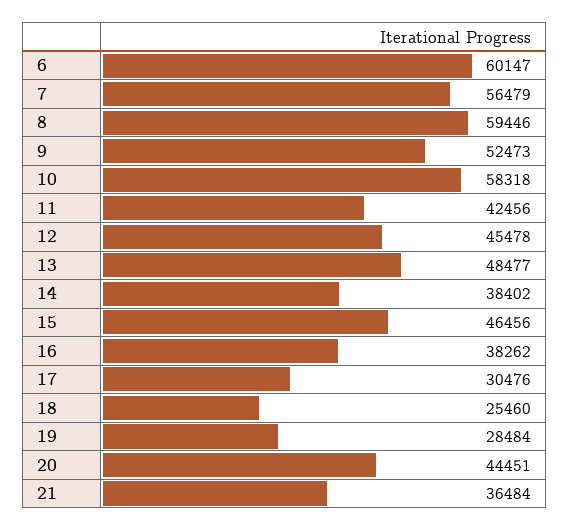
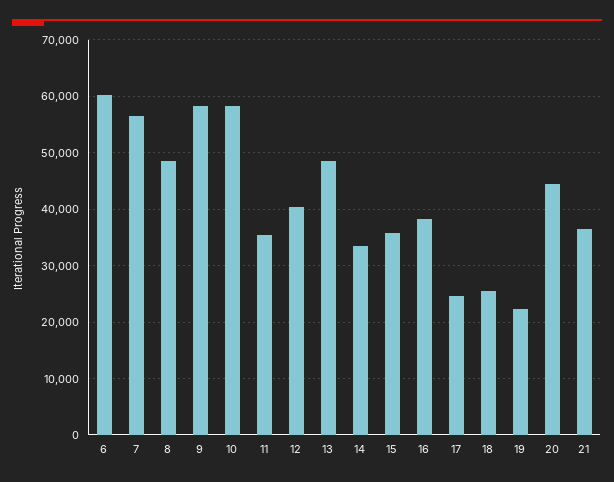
8: 59446 -> 48000
9: 52473 -> 58000
11: 42456 -> 36000
12: 45478 -> 40000
14: 38402 -> 34000
15: 46456 -> 36000
17: 30476 -> 24000
19: 28484 -> 22000

